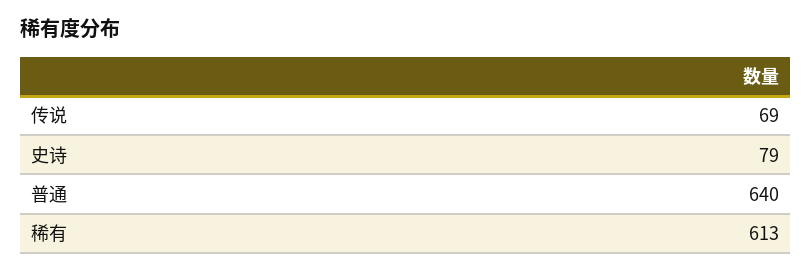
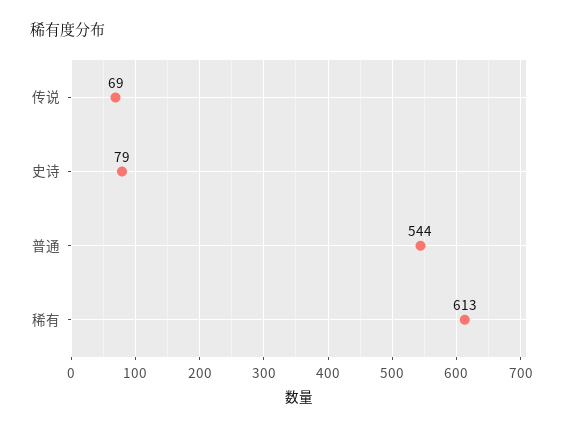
普通: 640 -> 544

